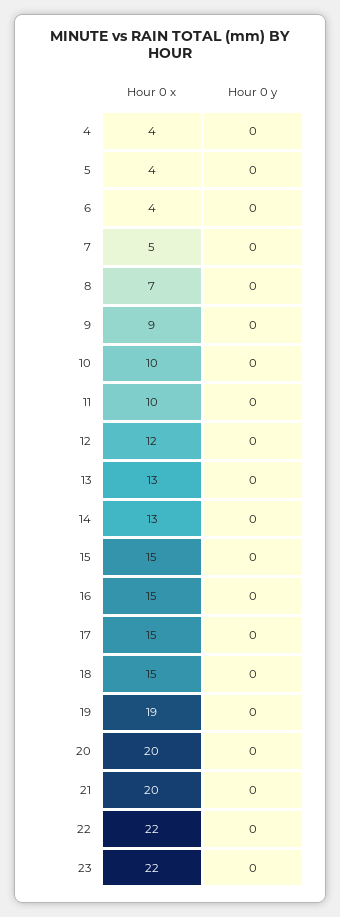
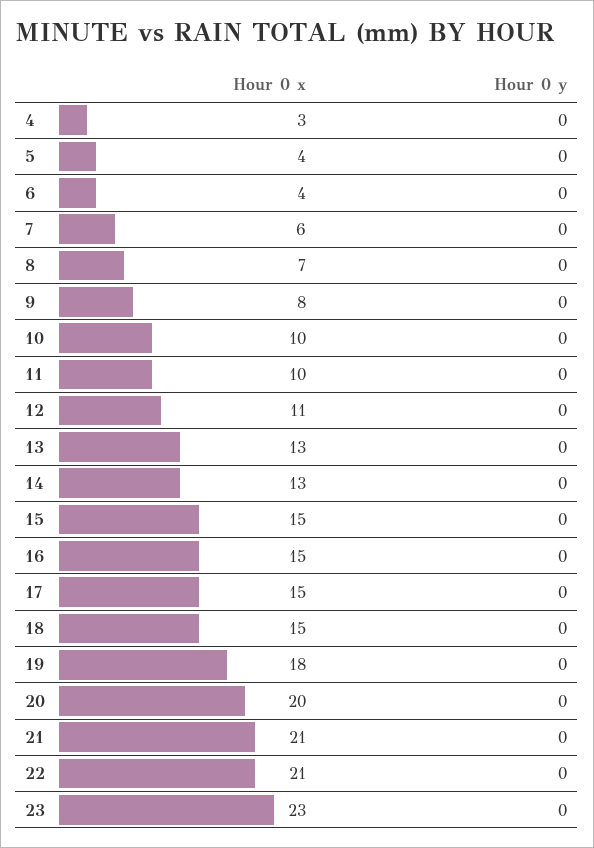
Hour 0 x, 4: 4 -> 3
Hour 0 x, 7: 5 -> 6
Hour 0 x, 9: 9 -> 8
Hour 0 x, 12: 12 -> 11
Hour 0 x, 19: 19 -> 18
Hour 0 x, 21: 20 -> 21
Hour 0 x, 22: 22 -> 21
Hour 0 x, 23: 22 -> 23

